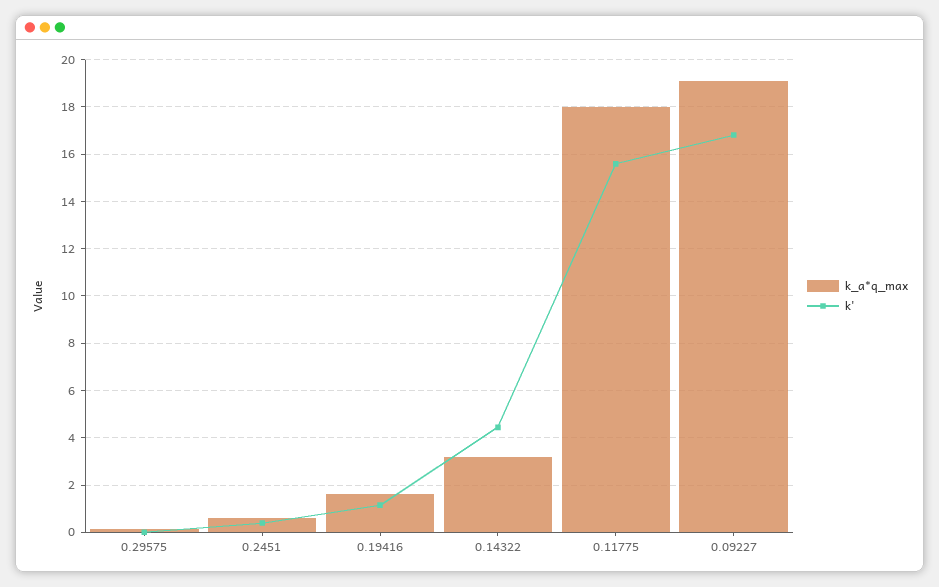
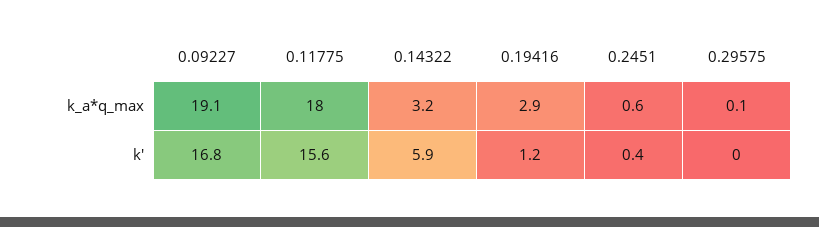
k_a*q_max, 0.19416: 1.5 -> 2.9
k', 0.14322: 4.5 -> 5.9

